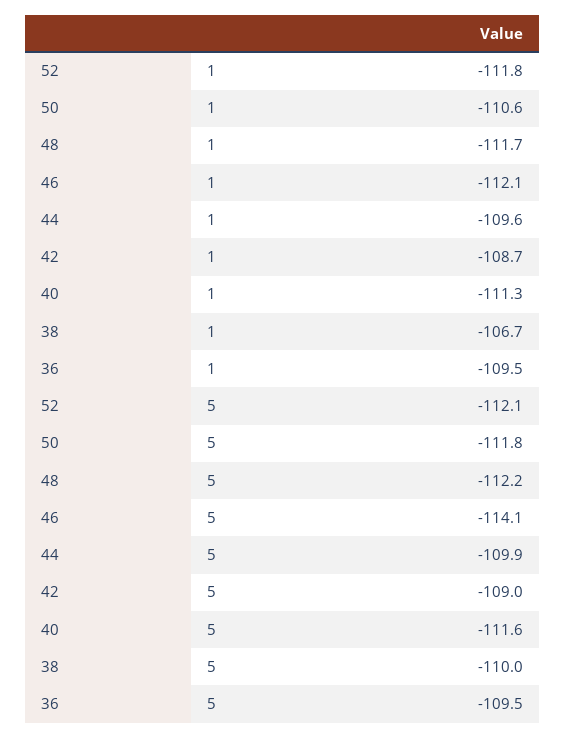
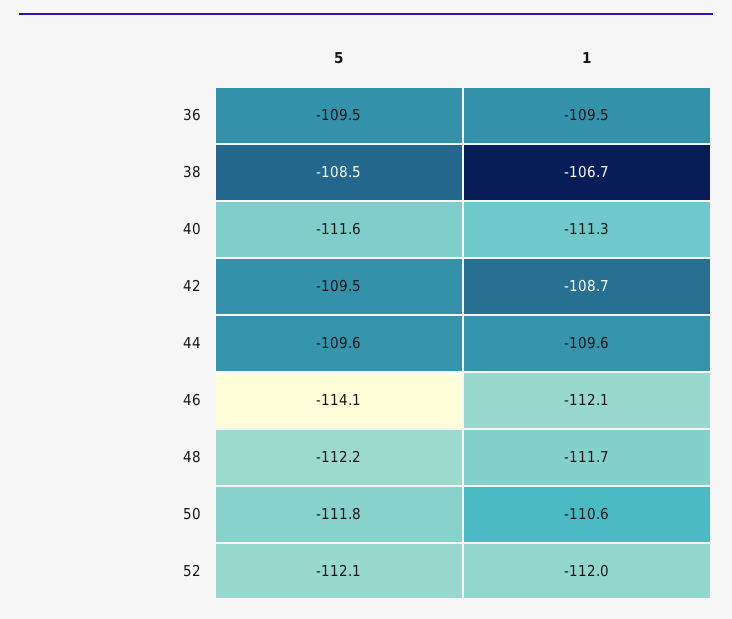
52, 1: -111.8 -> -112
44, 5: -109.9 -> -109.6
42, 5: -109 -> -109.5
38, 5: -110 -> -108.5

